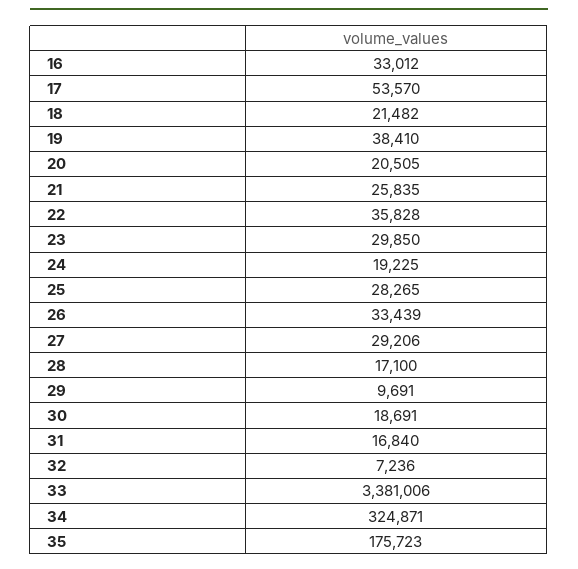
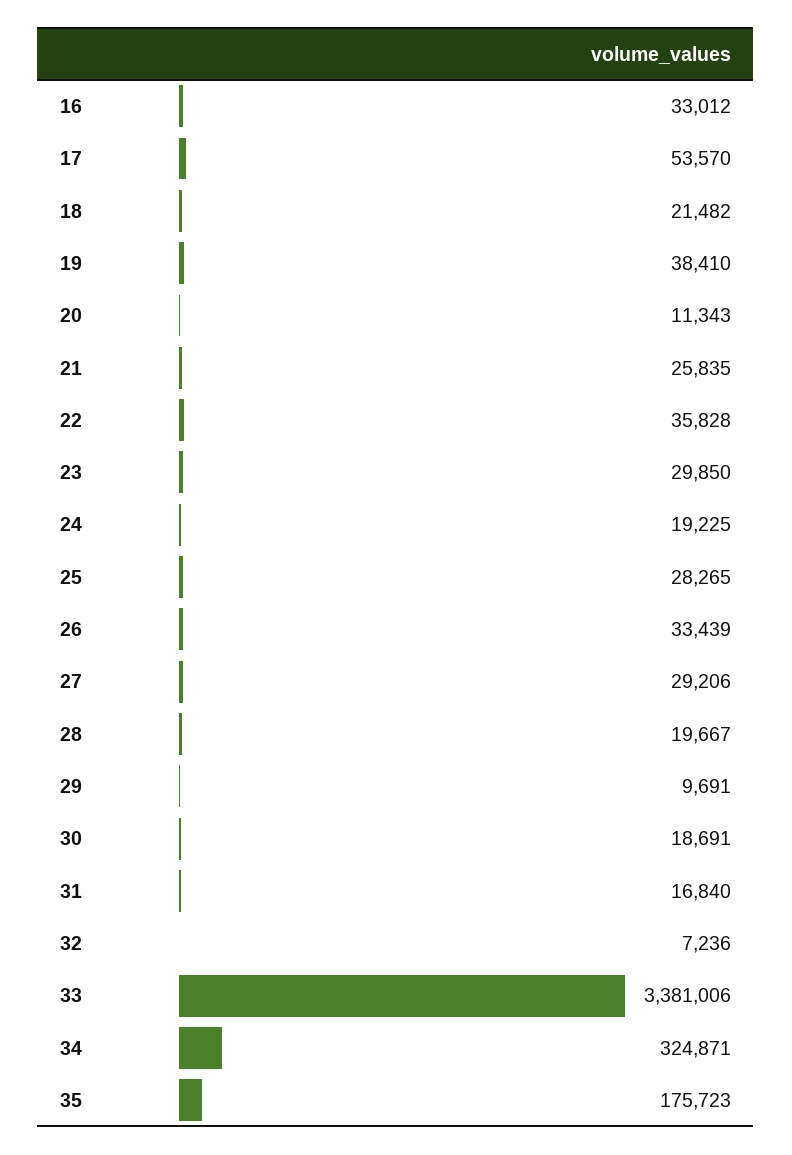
20: 20505 -> 11343
28: 17100 -> 19667

